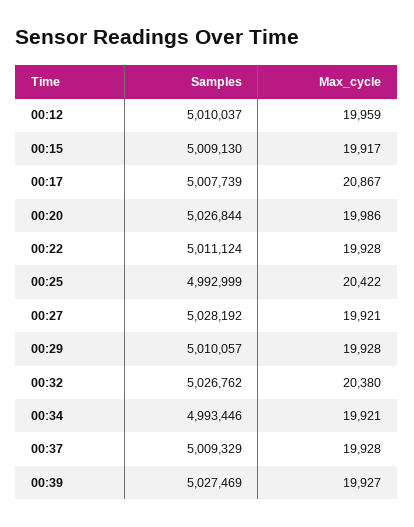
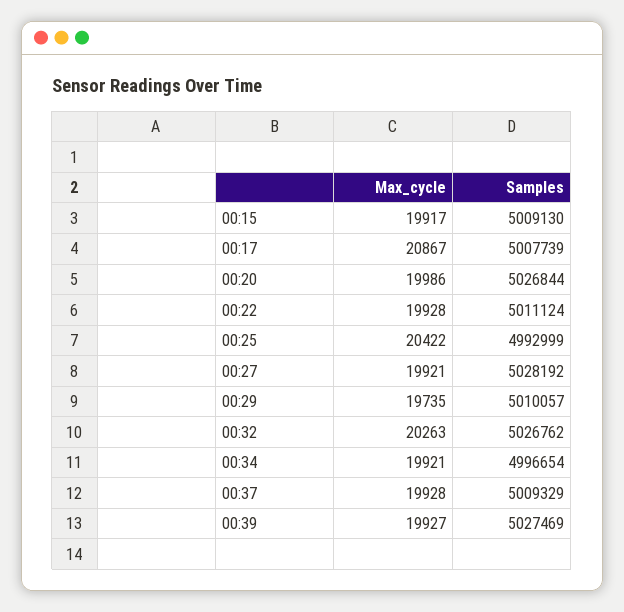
Samples, 00:12: 5010037 -> none
Max_cycle, 00:12: 19959 -> none
Max_cycle, 00:29: 19928 -> 19735
Max_cycle, 00:32: 20380 -> 20263
Samples, 00:34: 4993446 -> 4996654

